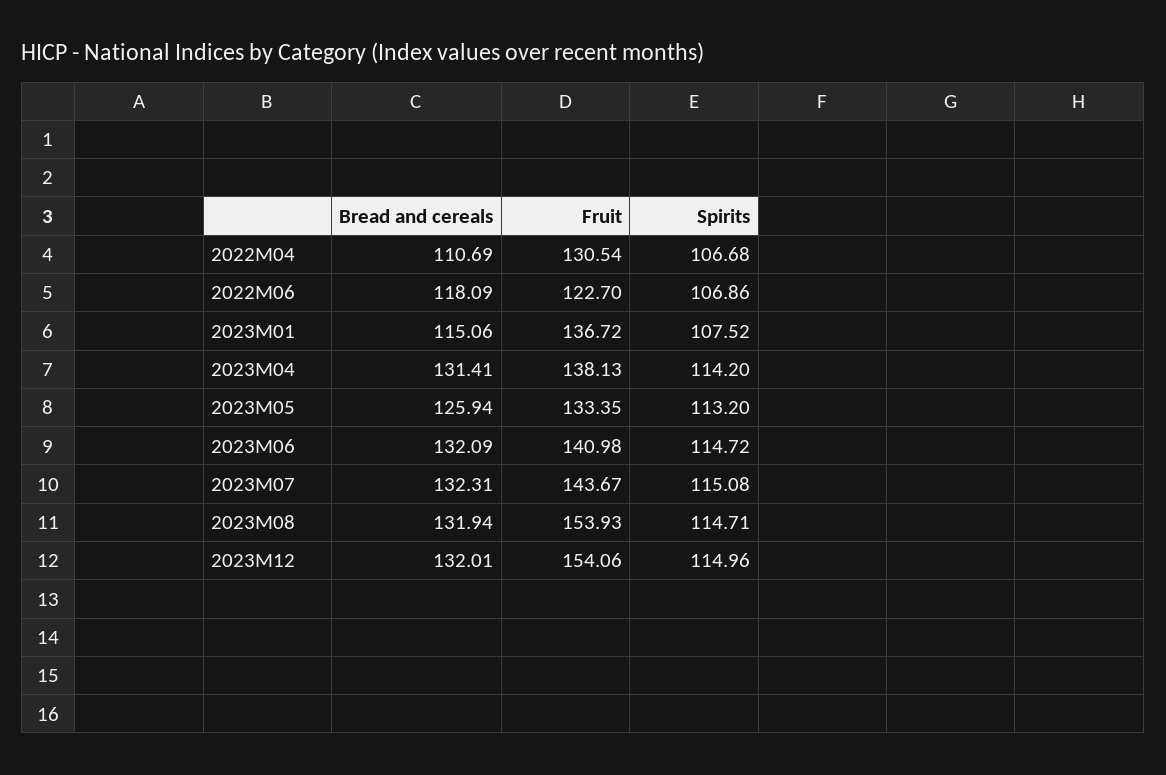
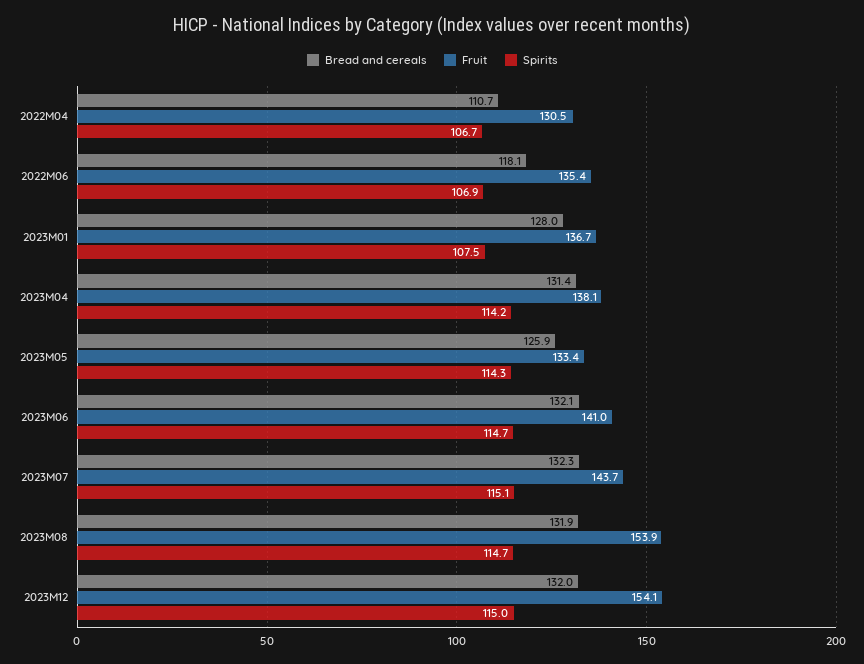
Fruit, 2022M06: 122.7 -> 135.4
Bread and cereals, 2023M01: 115.06 -> 128
Spirits, 2023M05: 113.2 -> 114.3

